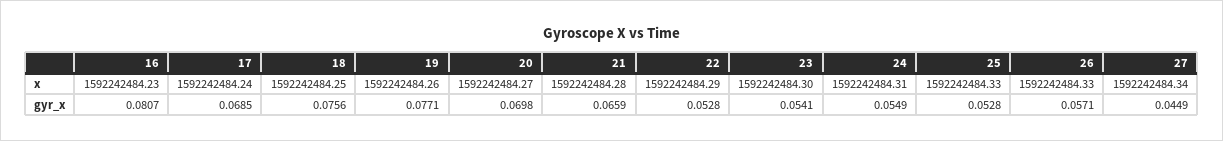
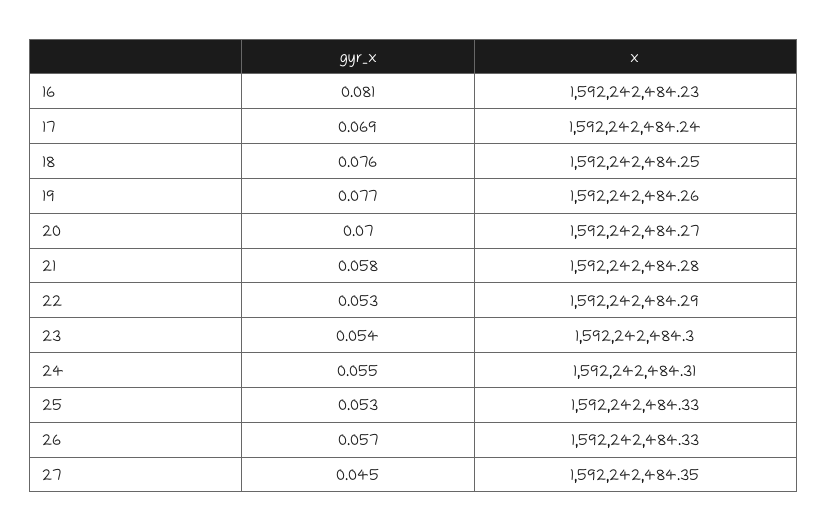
27, x: 1592242484.34 -> 1592242484.35
21, gyr_x: 0.0659 -> 0.058

